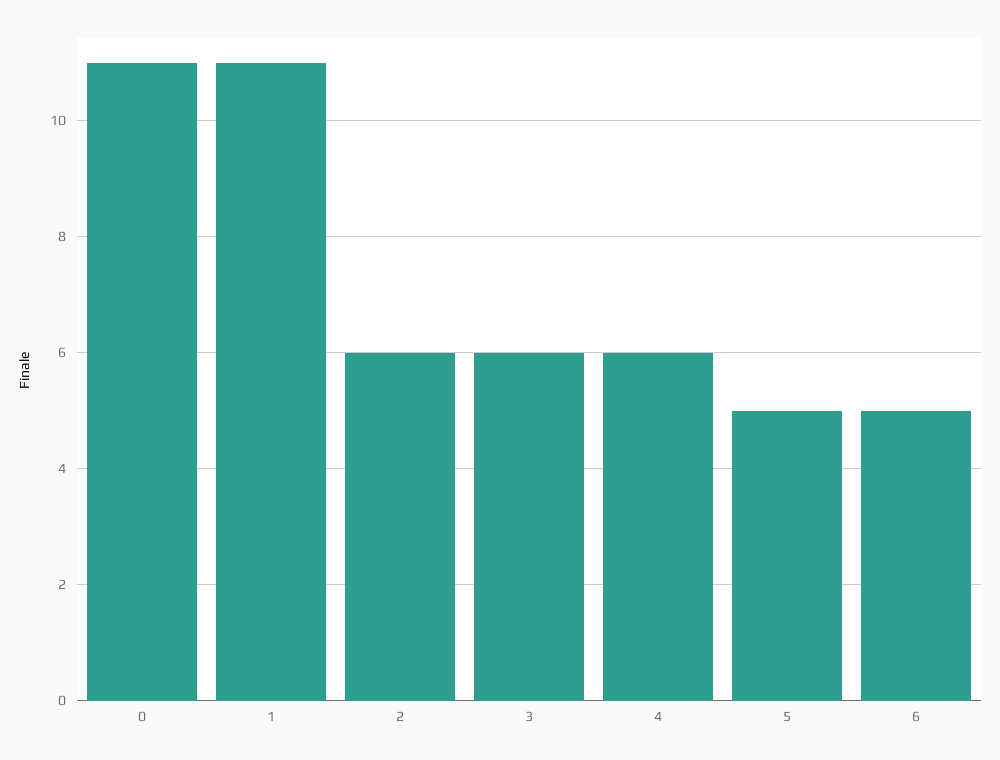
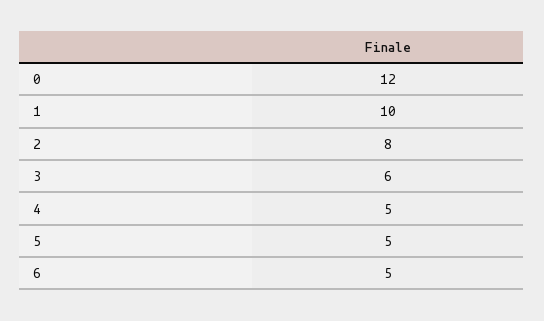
0: 11 -> 12
1: 11 -> 10
2: 6 -> 8
4: 6 -> 5

